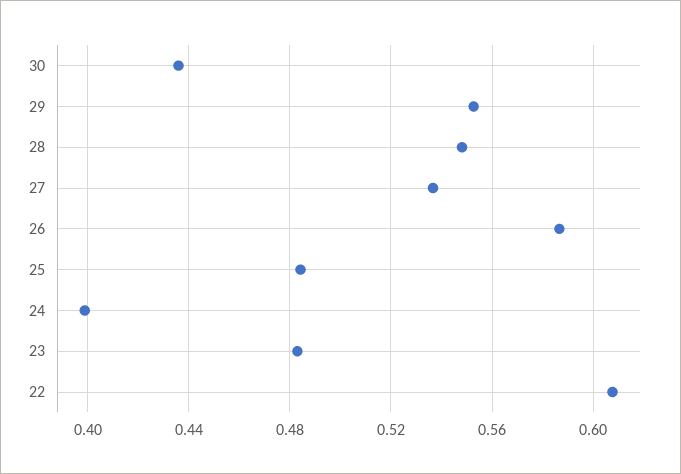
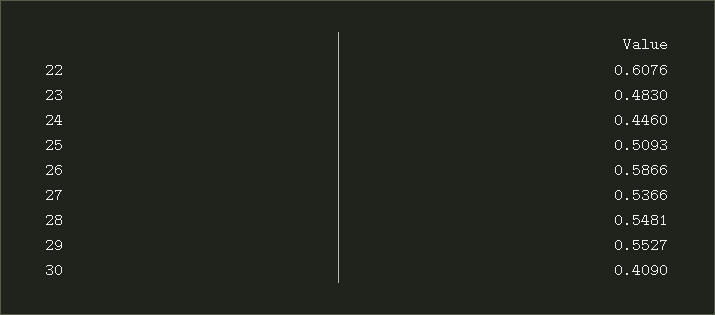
30: 0.435 -> 0.409
25: 0.485 -> 0.5093
24: 0.4 -> 0.446

